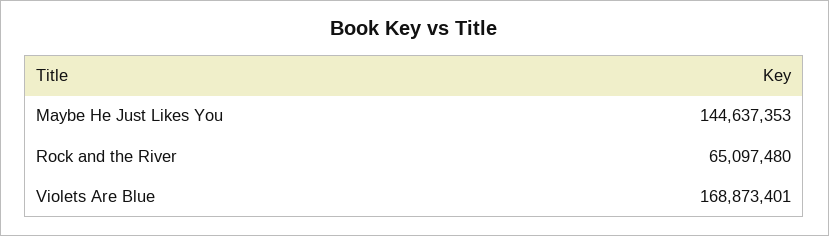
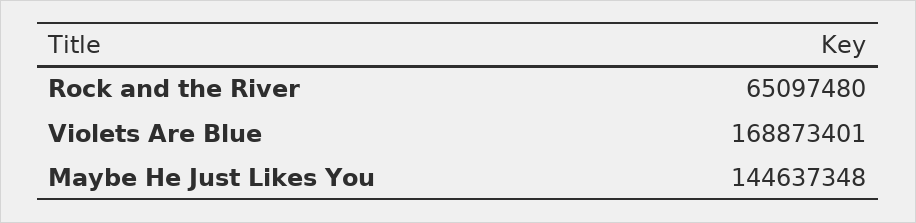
Maybe He Just Likes You: 144637353 -> 144637348

